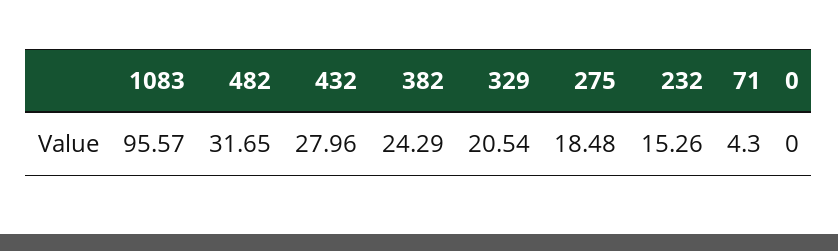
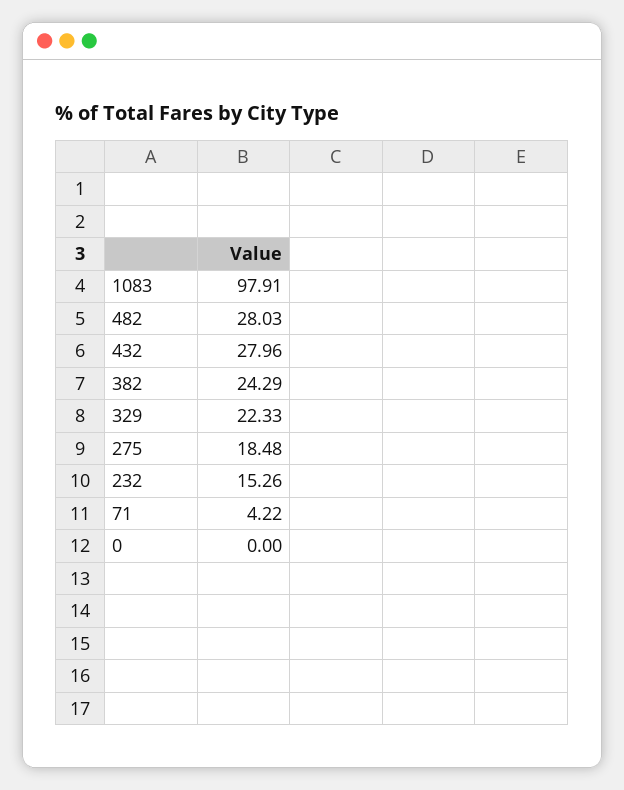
1083: 95.57 -> 97.91
482: 31.65 -> 28.03
329: 20.54 -> 22.33
71: 4.3 -> 4.22

